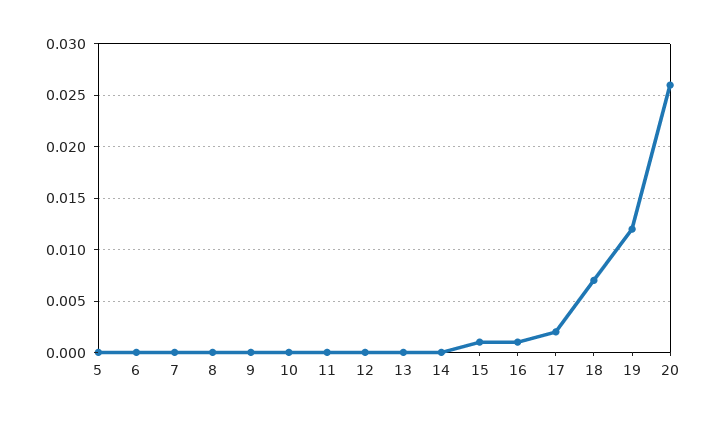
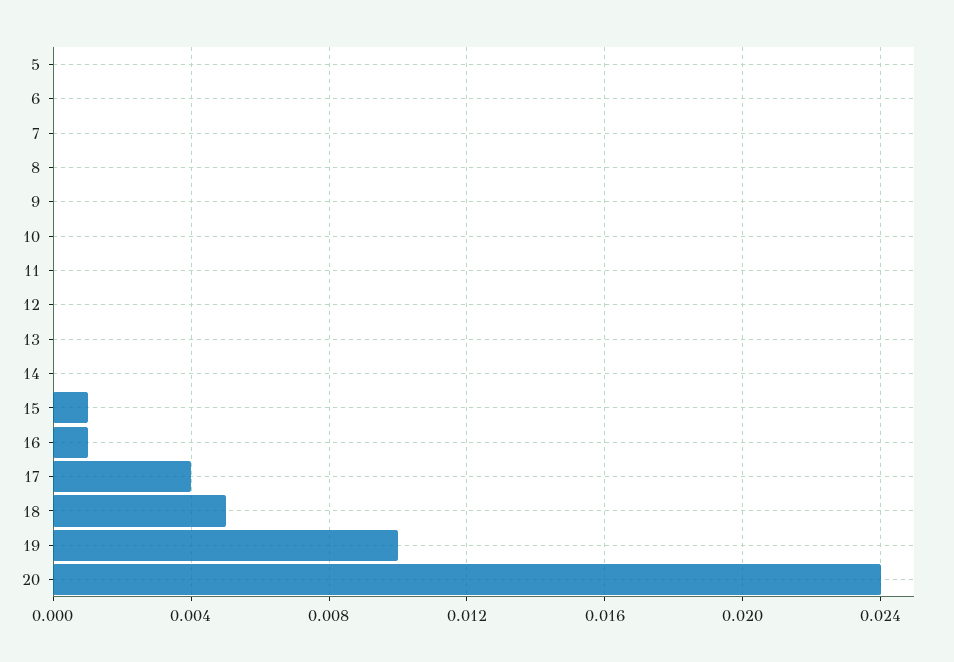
17: 0.002 -> 0.004
18: 0.007 -> 0.005
19: 0.012 -> 0.01
20: 0.026 -> 0.024

